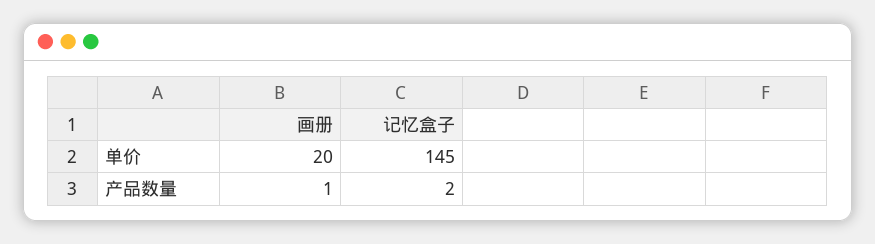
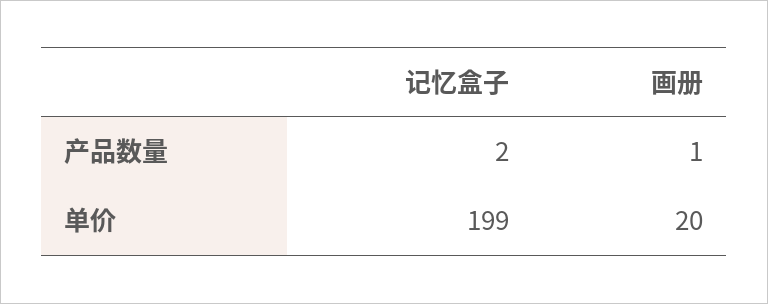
记忆盒子, 单价: 145 -> 199

